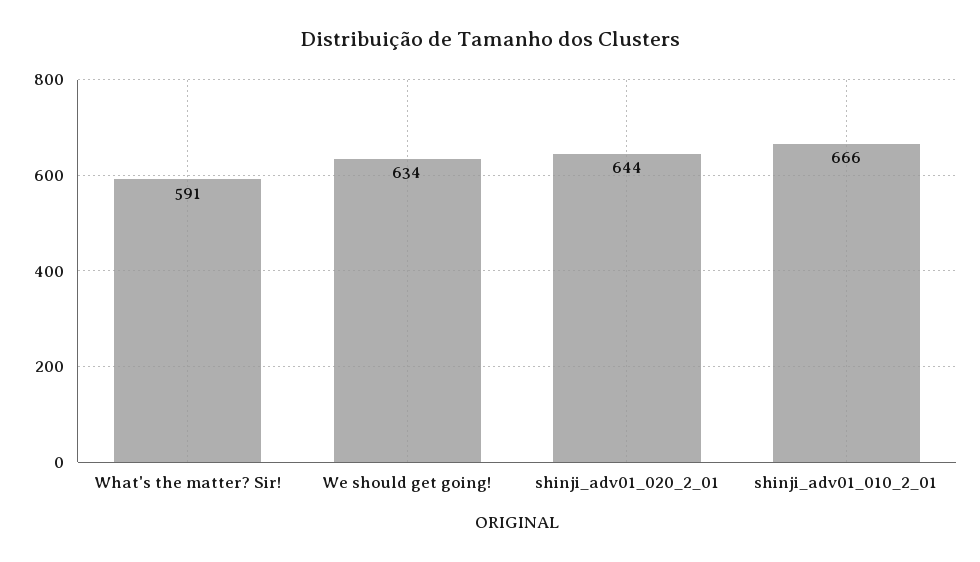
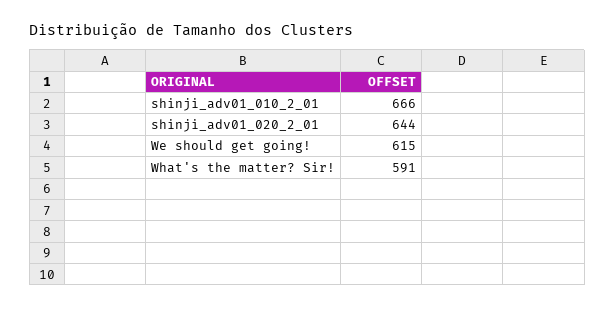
We should get going!: 634 -> 615

